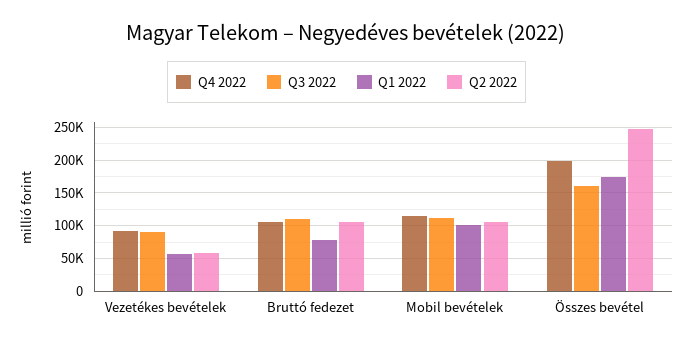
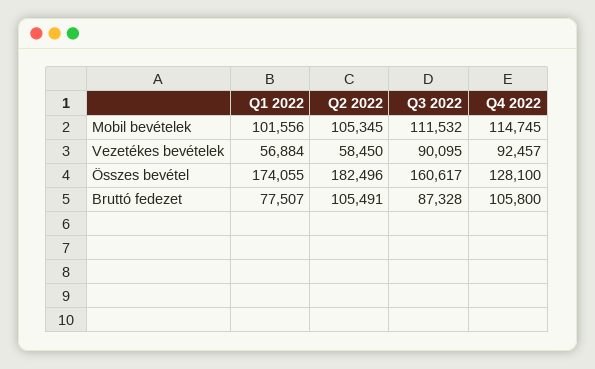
Q3 2022, Bruttó fedezet: 110000 -> 87328
Q4 2022, Összes bevétel: 200000 -> 128100
Q2 2022, Összes bevétel: 250000 -> 182496

